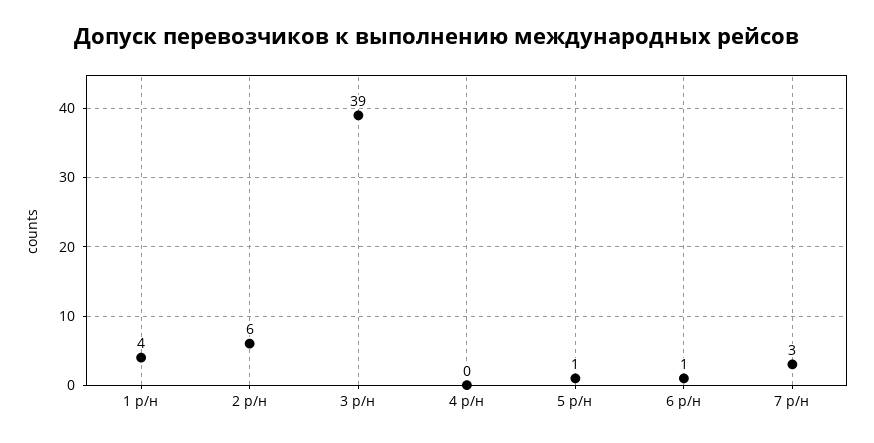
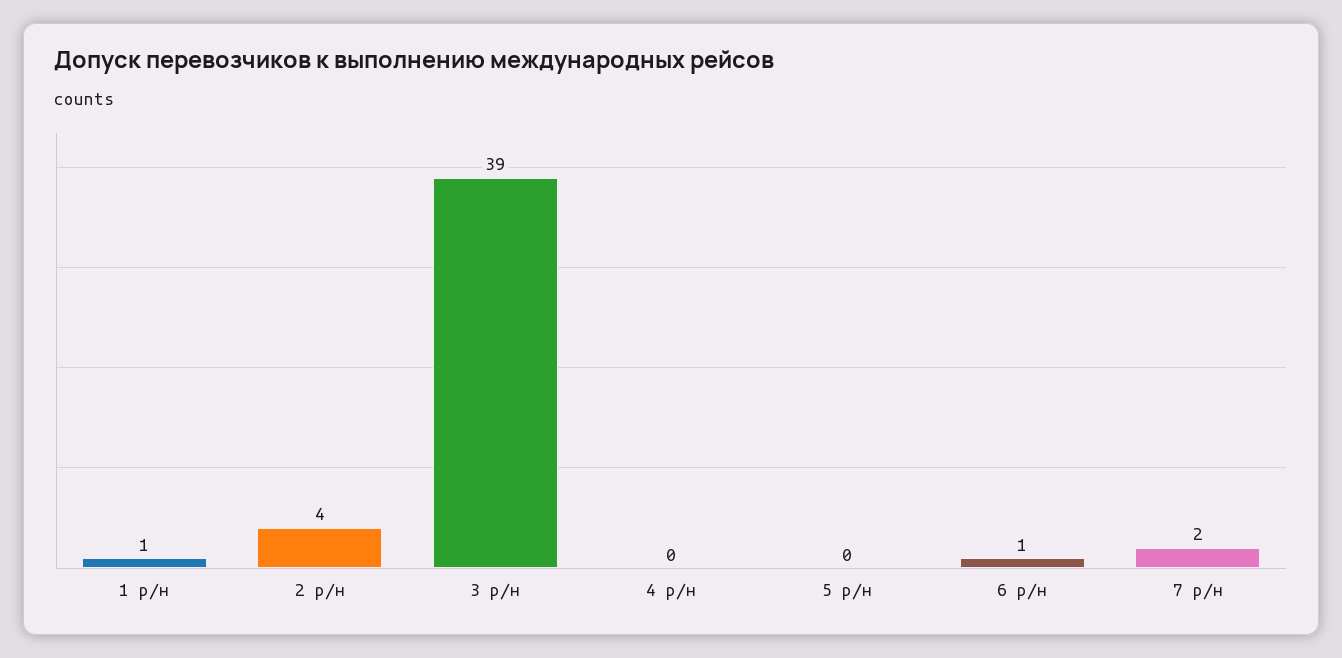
1 р/н: 4 -> 1
2 р/н: 6 -> 4
5 р/н: 1 -> 0
7 р/н: 3 -> 2

